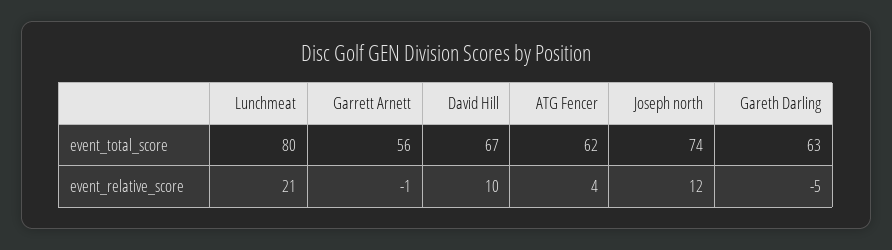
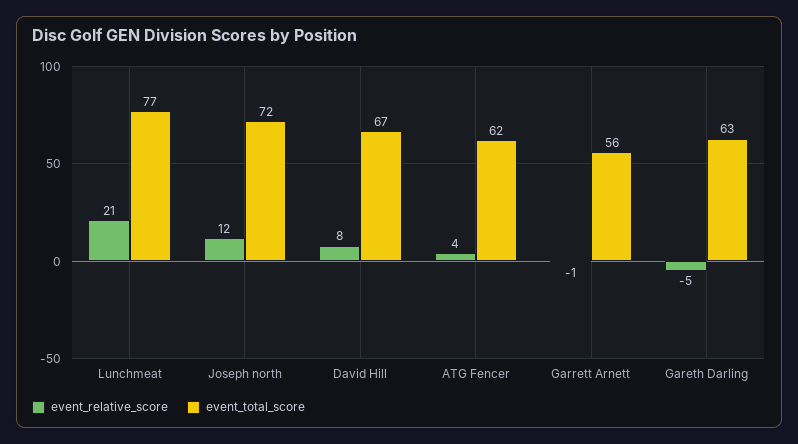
event_total_score, Lunchmeat: 80 -> 77
event_total_score, Joseph north: 74 -> 72
event_relative_score, David Hill: 10 -> 8

